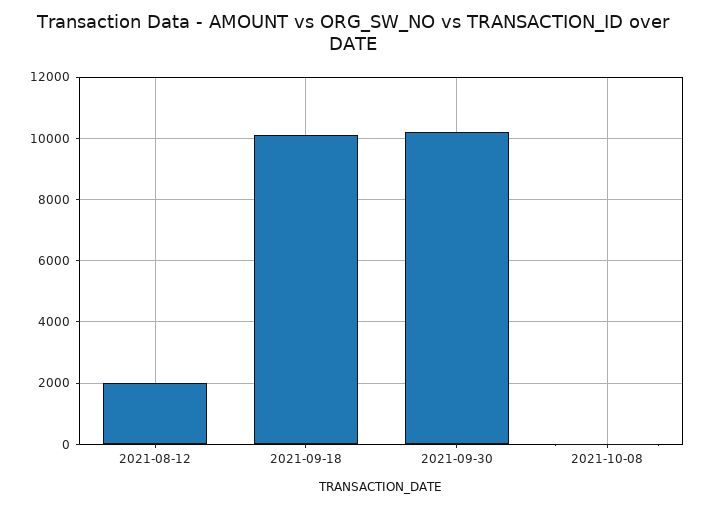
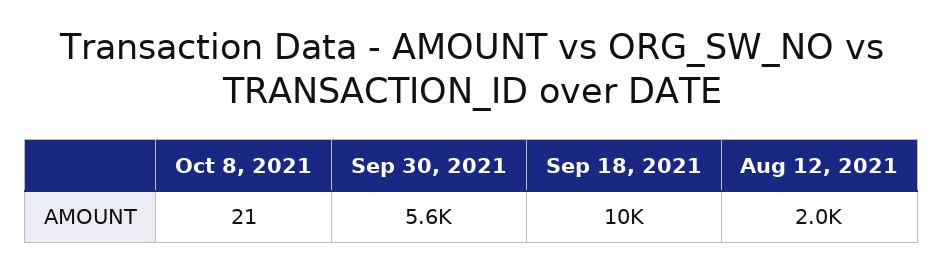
2021-09-30: 10200 -> 5600

